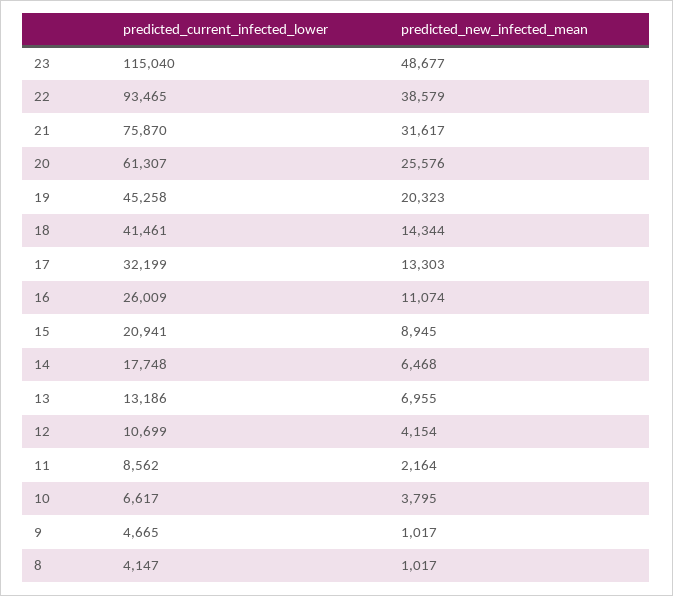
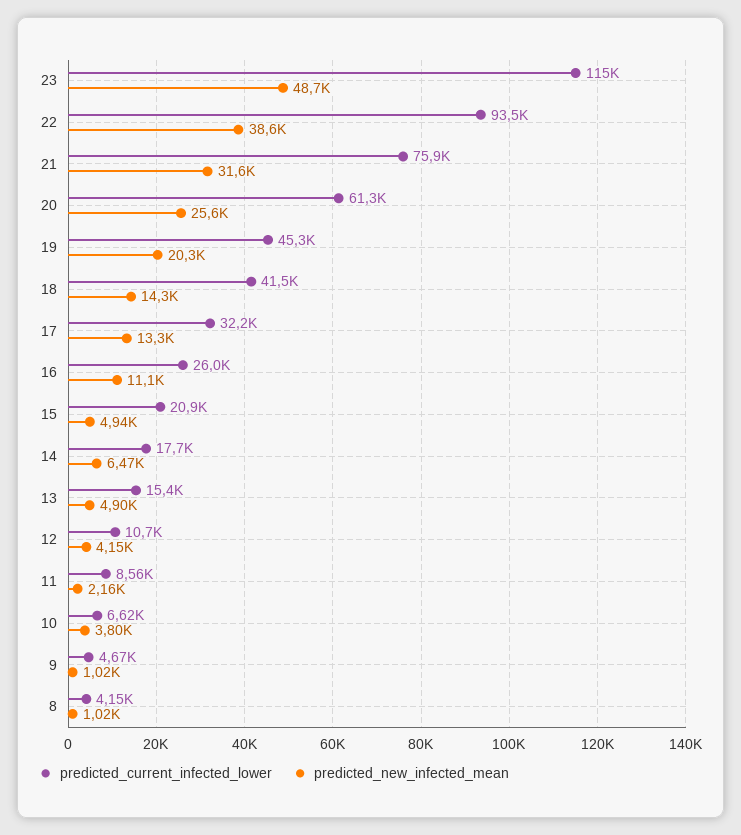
predicted_new_infected_mean, 15: 8945 -> 4940
predicted_current_infected_lower, 13: 13186 -> 15400
predicted_new_infected_mean, 13: 6955 -> 4900

